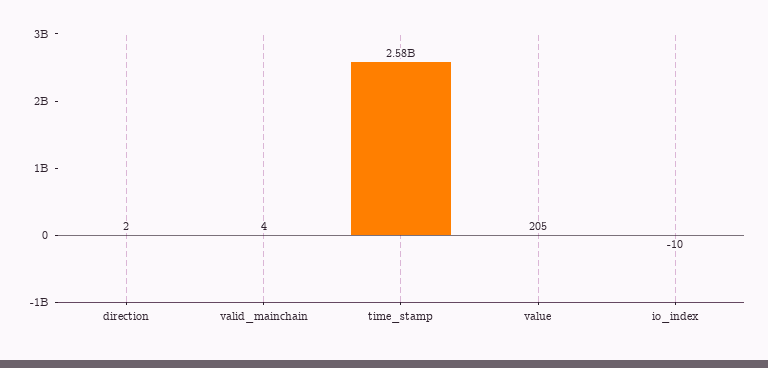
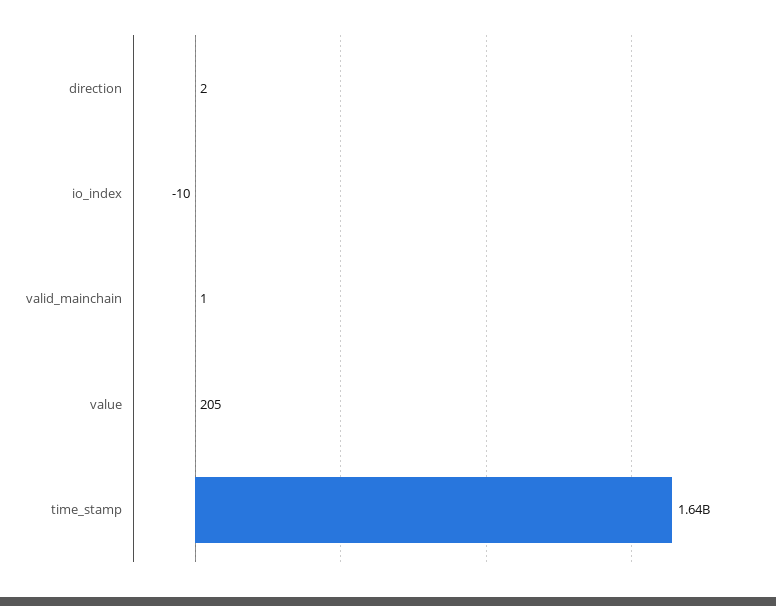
valid_mainchain: 4 -> 1
time_stamp: 2580000000 -> 1640000000

